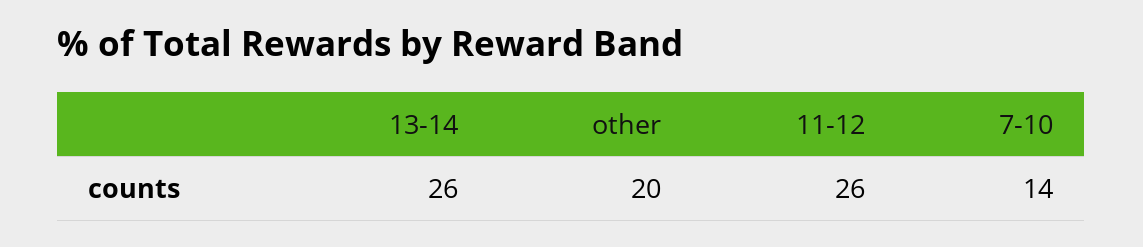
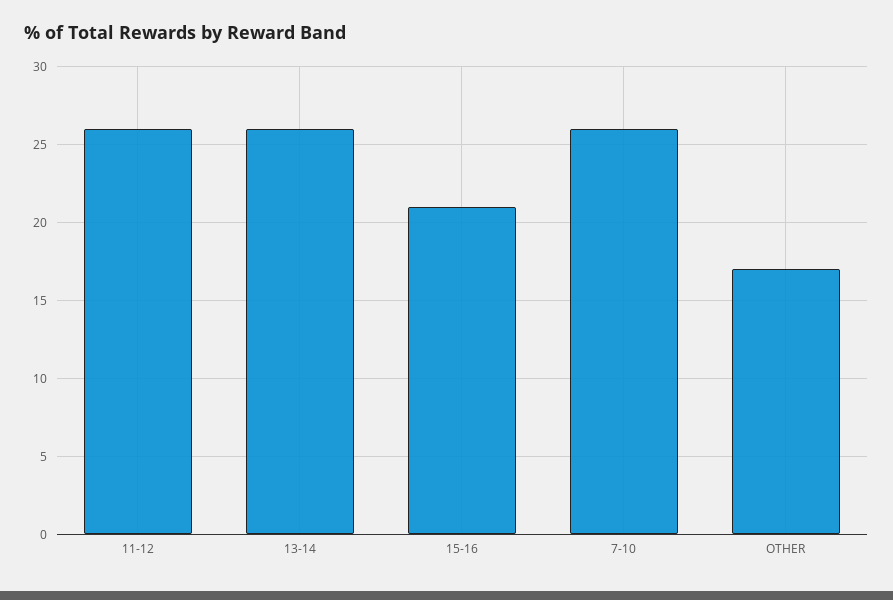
other: 20 -> 17
7-10: 14 -> 26
15-16: none -> 21

